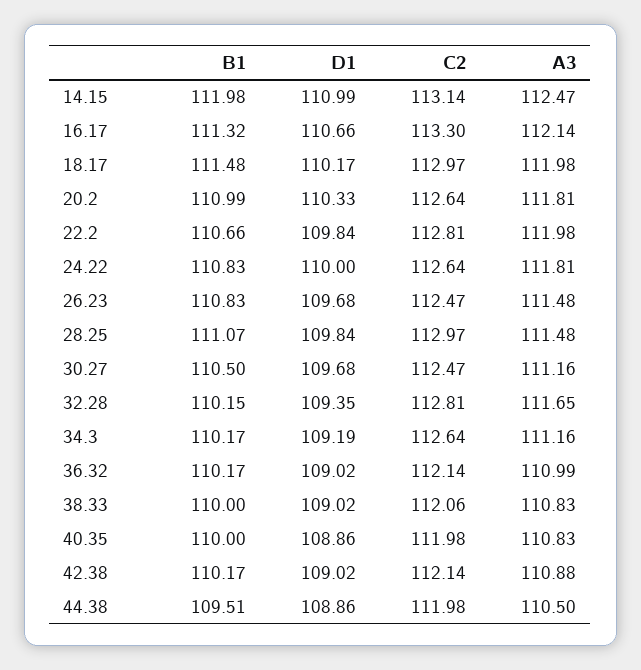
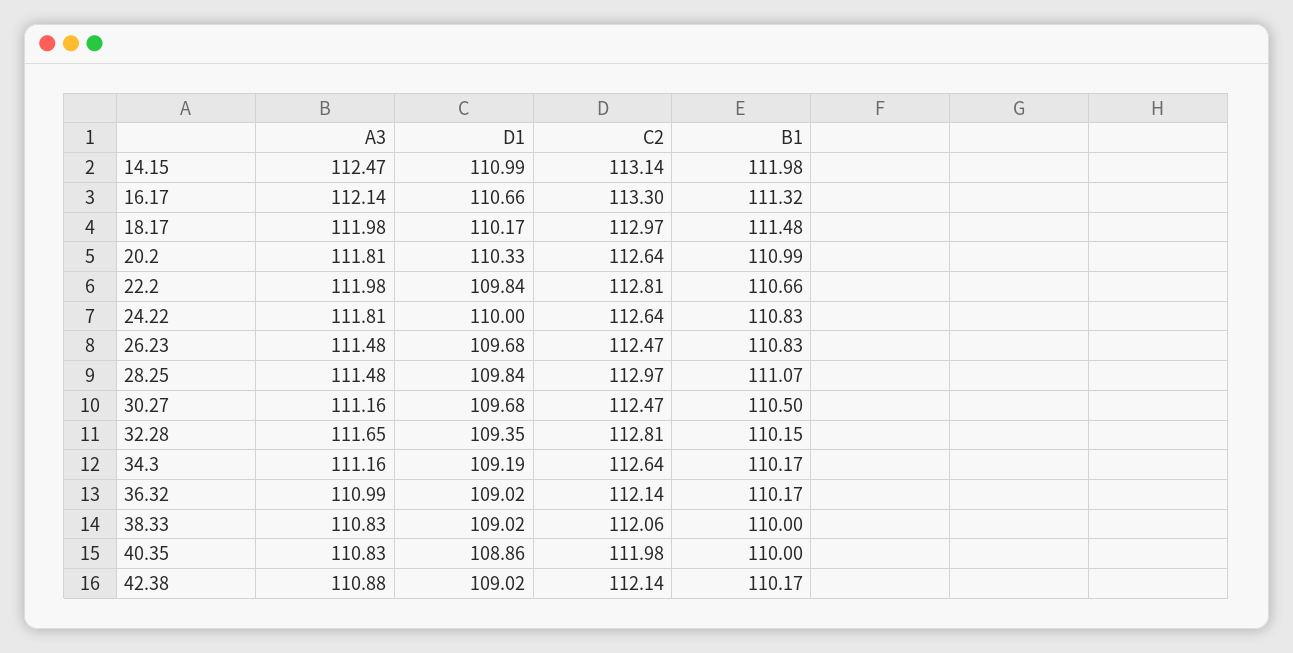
B1, 44.38: 109.51 -> none
D1, 44.38: 108.86 -> none
C2, 44.38: 111.98 -> none
A3, 44.38: 110.5 -> none

